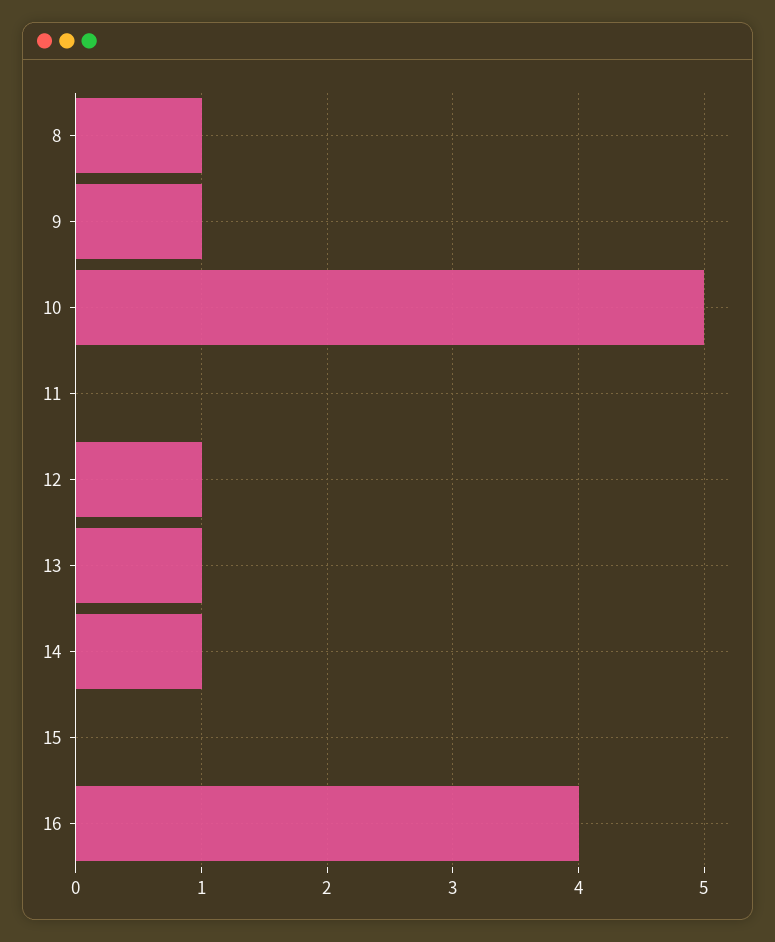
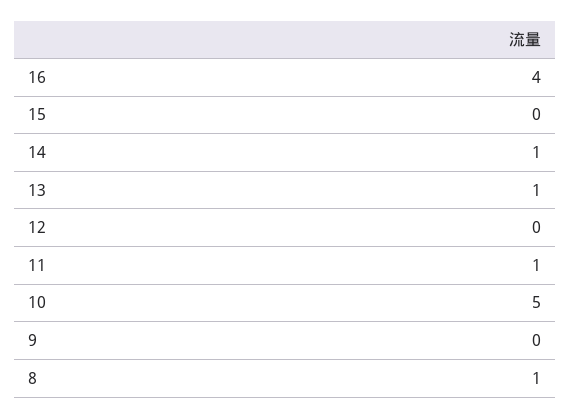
9: 1 -> 0
11: 0 -> 1
12: 1 -> 0

